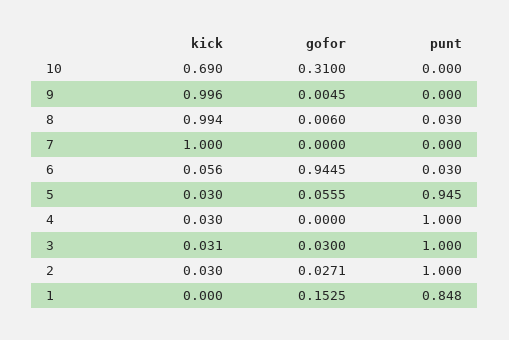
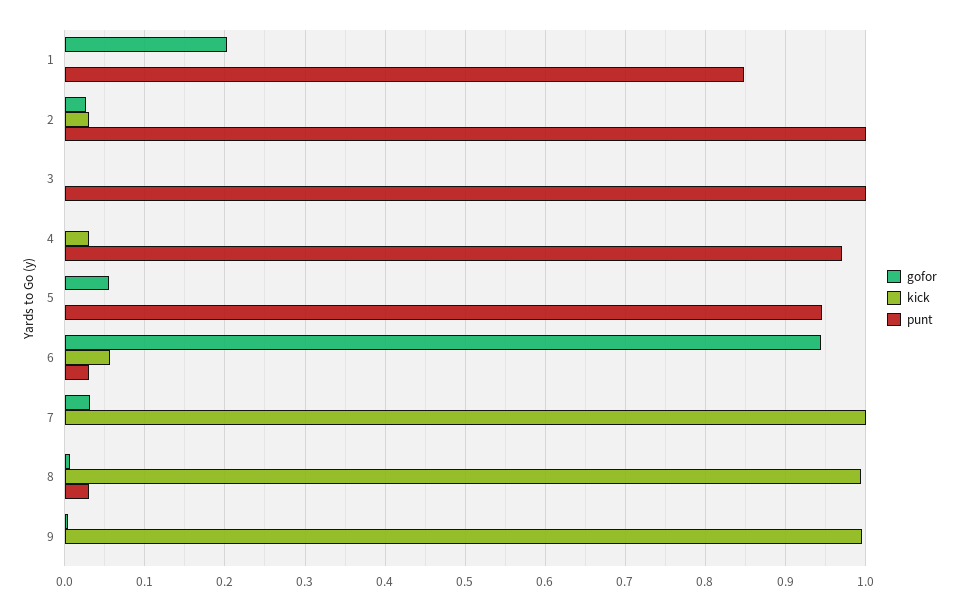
kick, 10: 0.69 -> none
gofor, 10: 0.31 -> none
punt, 10: 0 -> none
gofor, 7: 0 -> 0.03
kick, 5: 0.03 -> 0
punt, 4: 1 -> 0.97
kick, 3: 0.031 -> 0
gofor, 3: 0.03 -> 0
gofor, 1: 0.1525 -> 0.2

